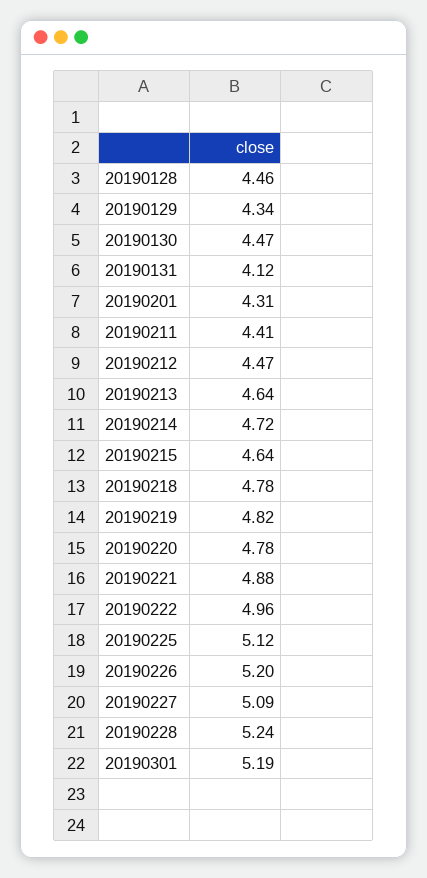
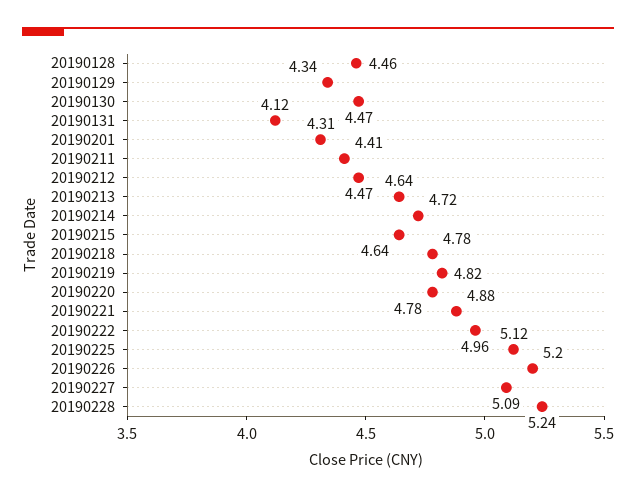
20190301: 5.19 -> none

